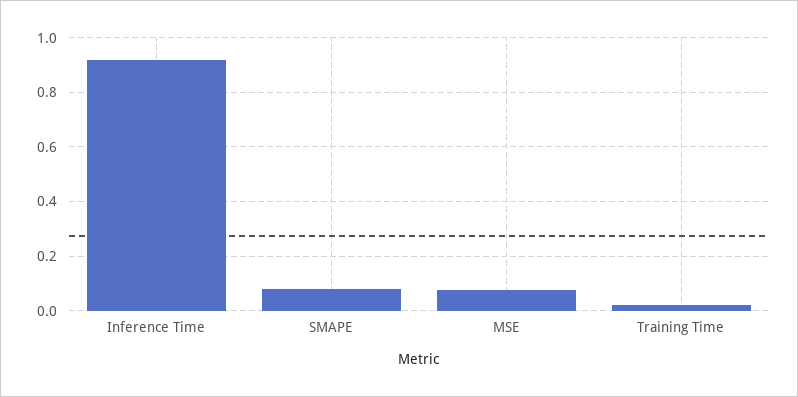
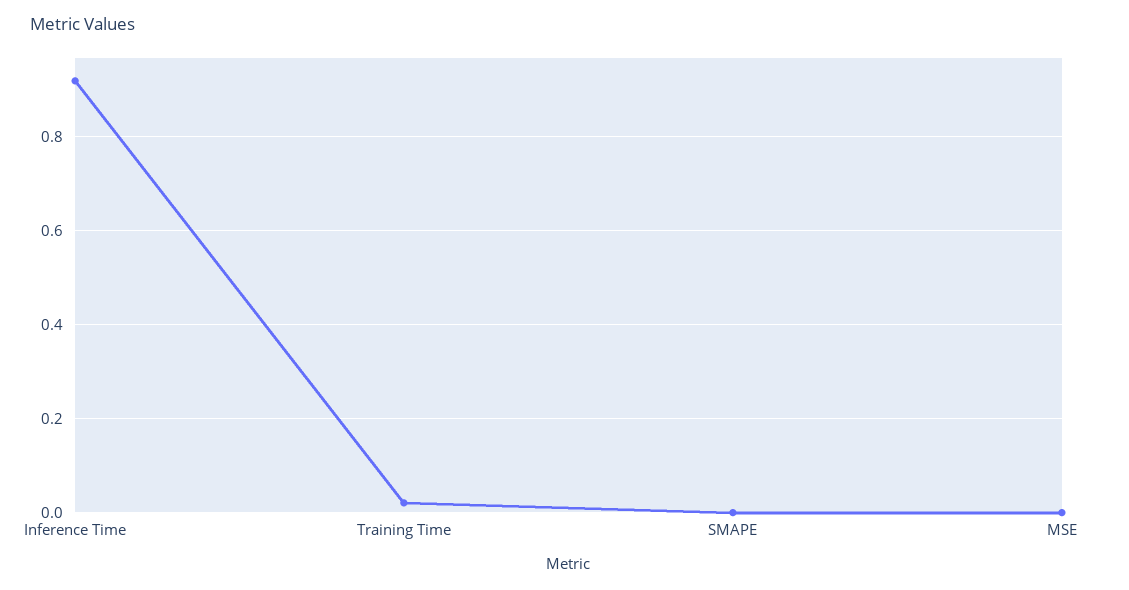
SMAPE: 0.075 -> 0
MSE: 0.075 -> 0

